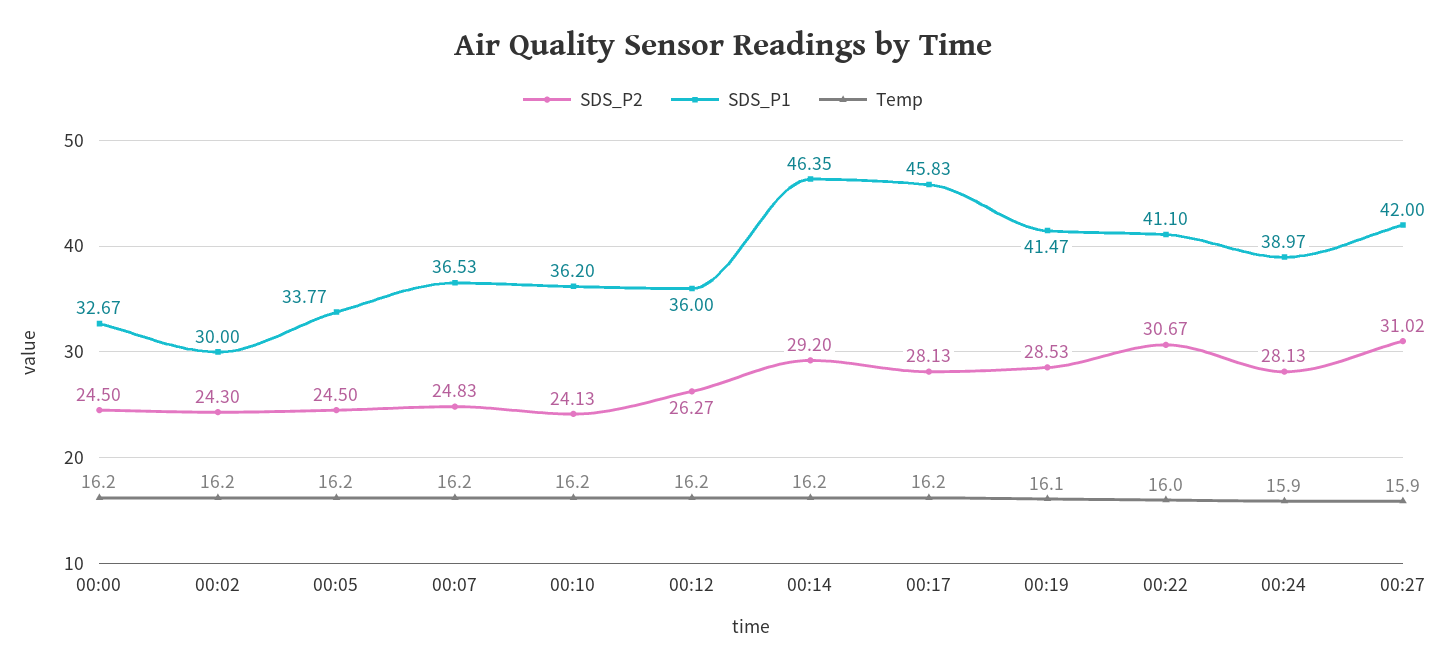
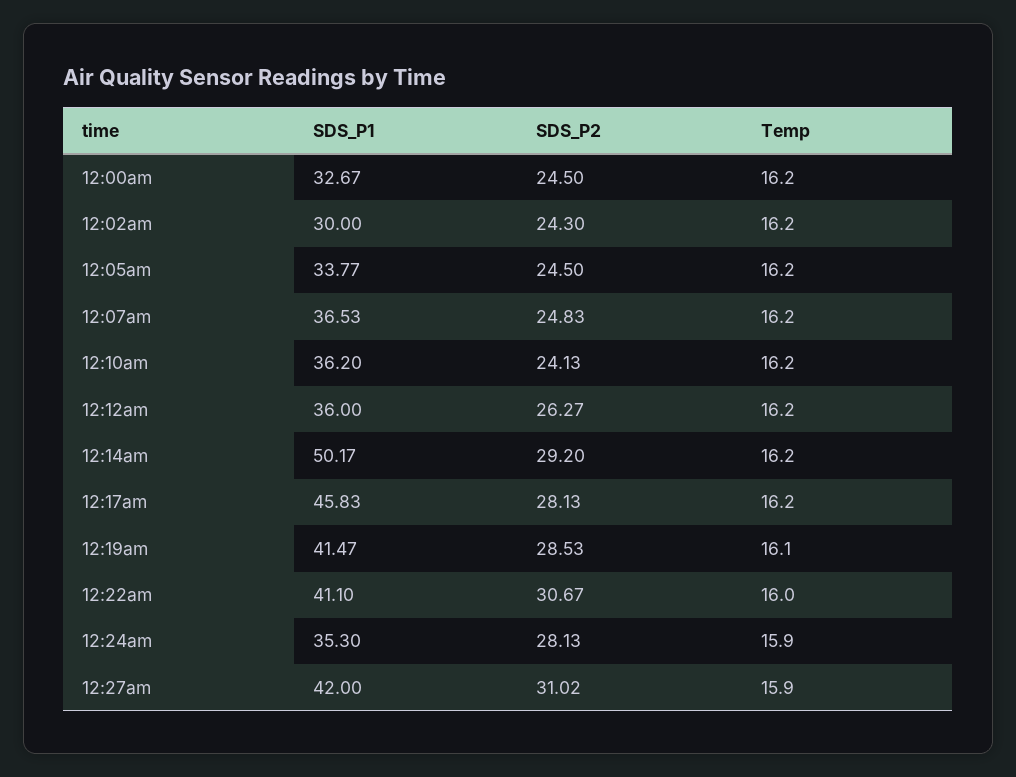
SDS_P1, 00:14: 46.35 -> 50.17
SDS_P1, 00:24: 38.97 -> 35.3

